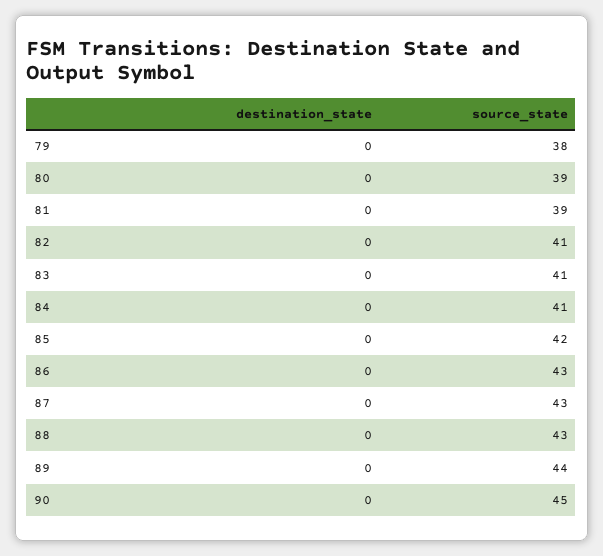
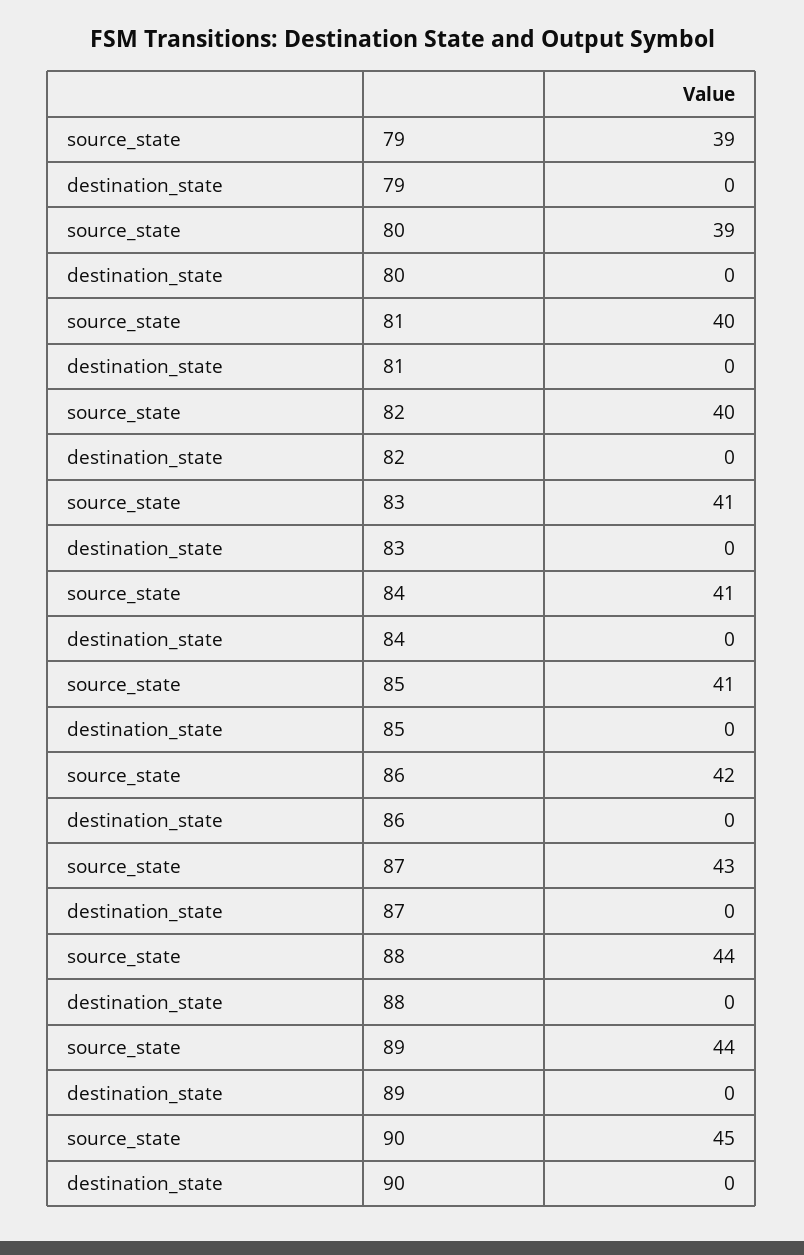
source_state, 79: 38 -> 39
source_state, 81: 39 -> 40
source_state, 82: 41 -> 40
source_state, 85: 42 -> 41
source_state, 86: 43 -> 42
source_state, 88: 43 -> 44

